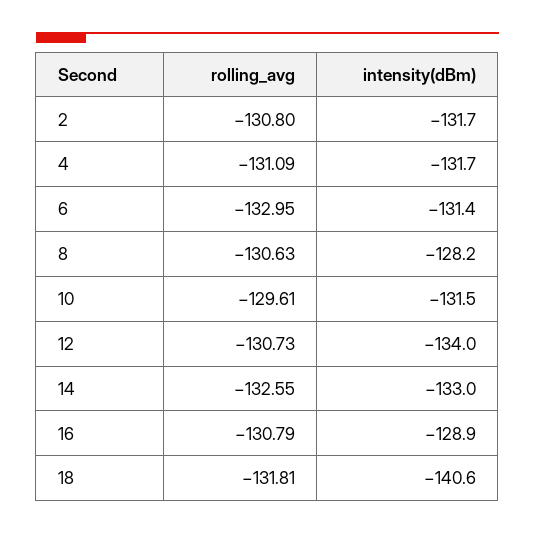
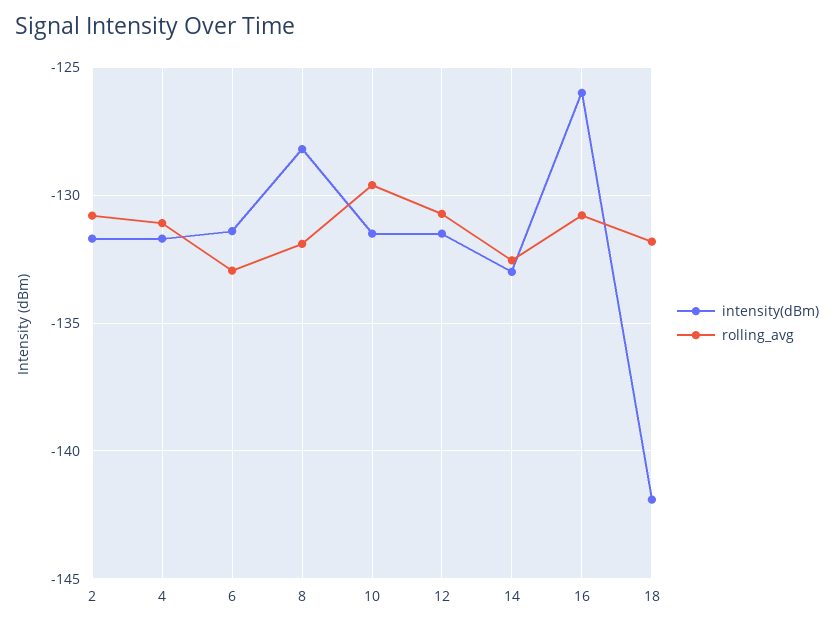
rolling_avg, 8: -130.63 -> -132
intensity(dBm), 12: -134 -> -131.5
intensity(dBm), 16: -128.9 -> -126
intensity(dBm), 18: -140.6 -> -142

